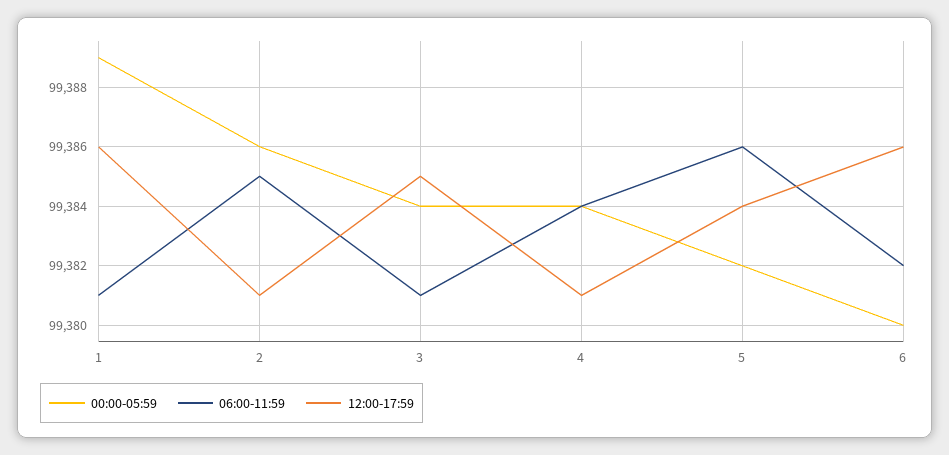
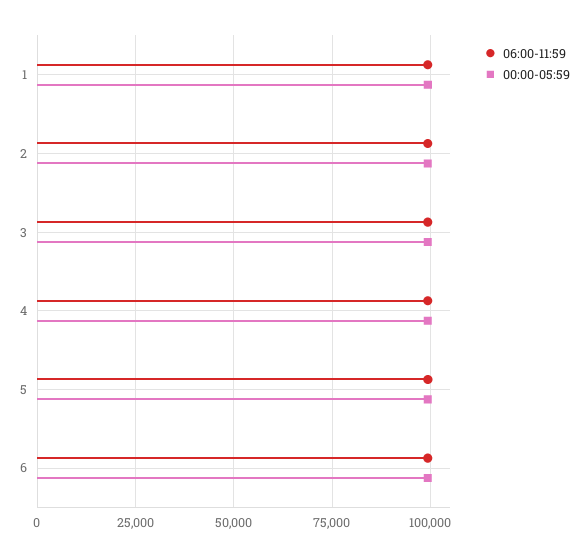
12:00-17:59, 1: 99386 -> none
12:00-17:59, 2: 99381 -> none
12:00-17:59, 3: 99385 -> none
12:00-17:59, 4: 99381 -> none
12:00-17:59, 5: 99384 -> none
12:00-17:59, 6: 99386 -> none

